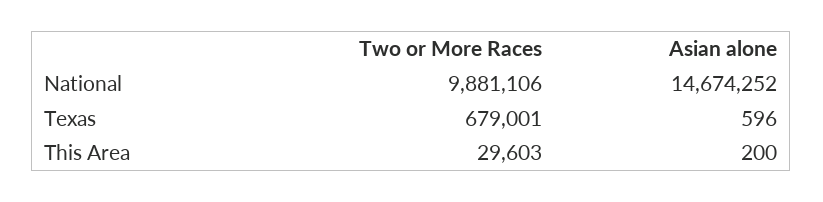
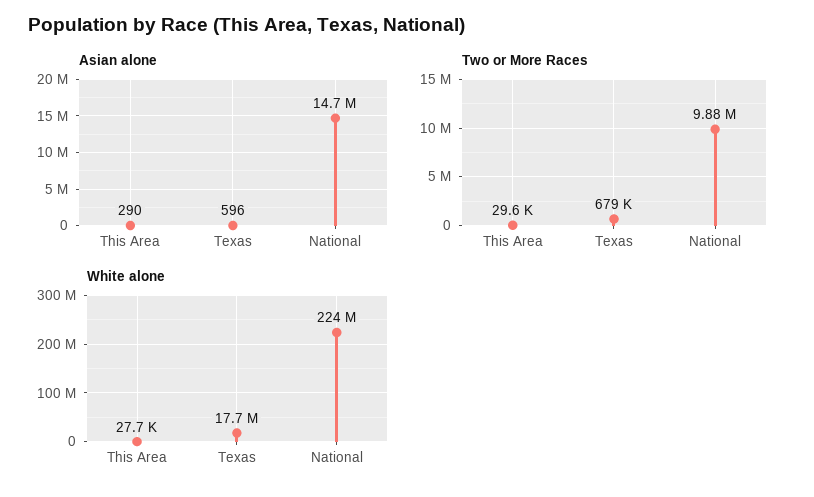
Asian alone, This Area: 200 -> 290
White alone, This Area: none -> 27700
White alone, Texas: none -> 17700000
White alone, National: none -> 224000000

